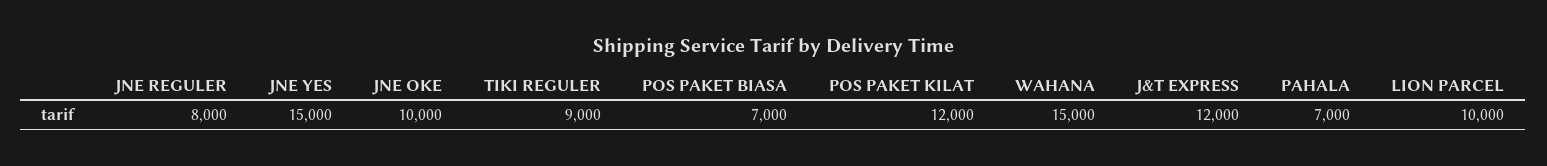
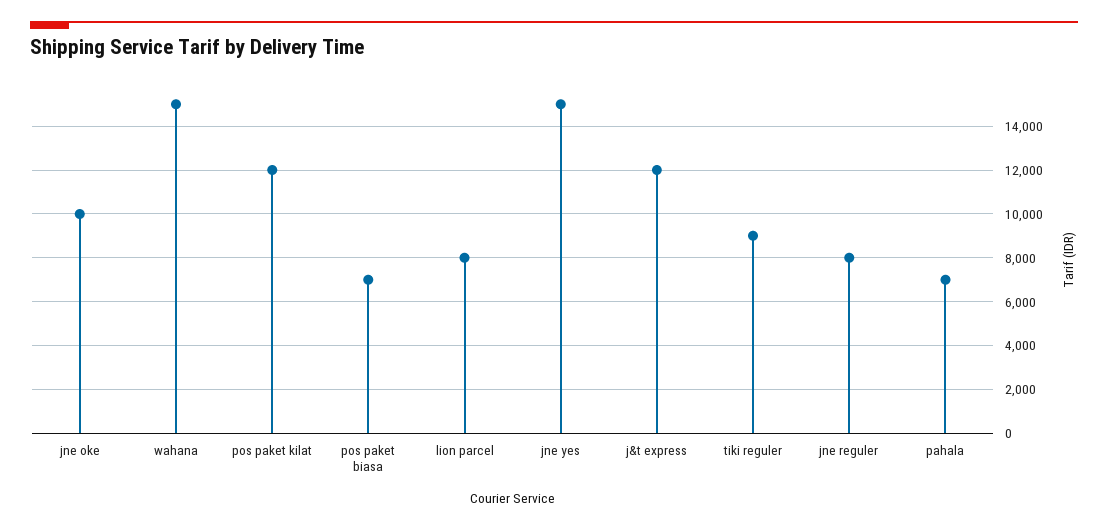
LION PARCEL: 10000 -> 8000

